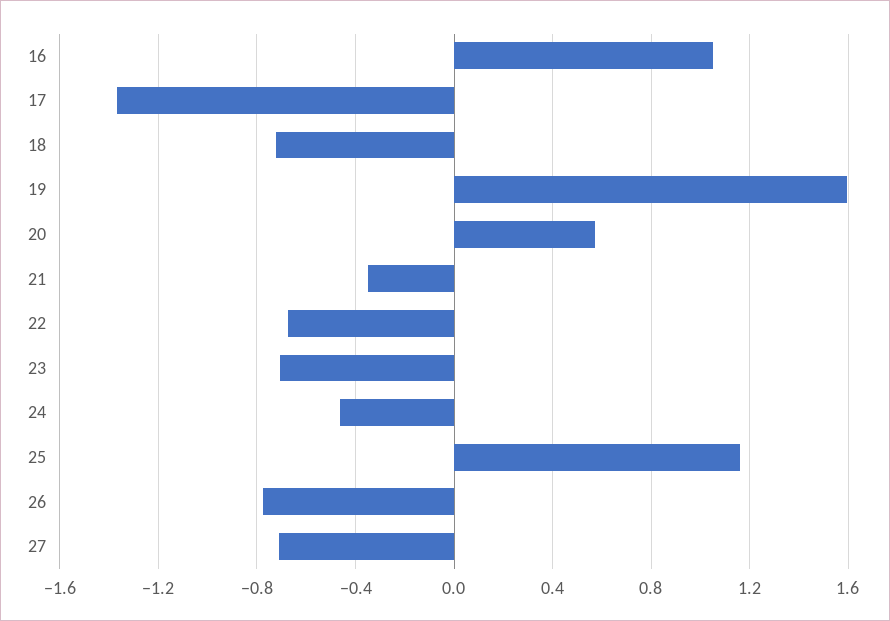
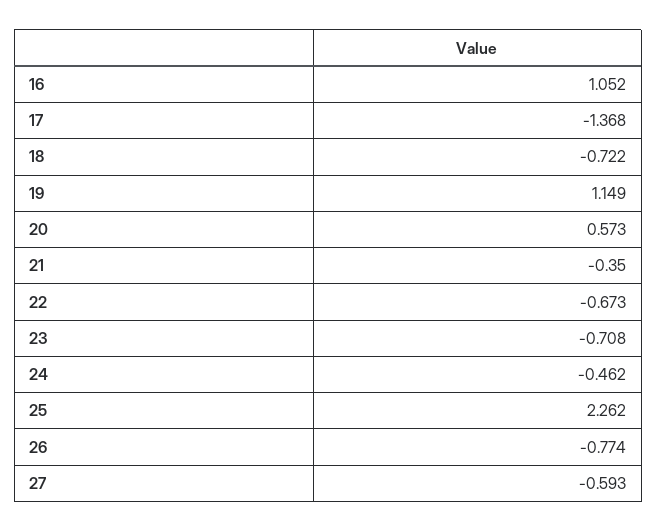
19: 1.6 -> 1.149
25: 1.15 -> 2.262
27: -0.7 -> -0.593

